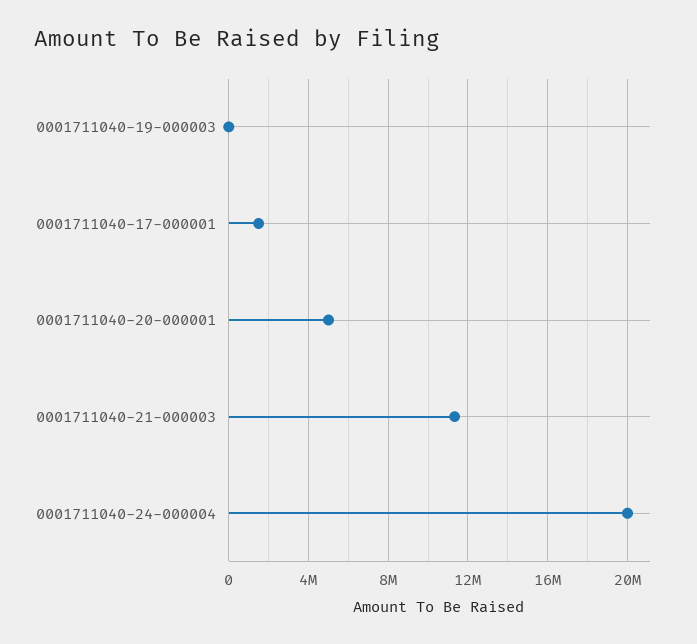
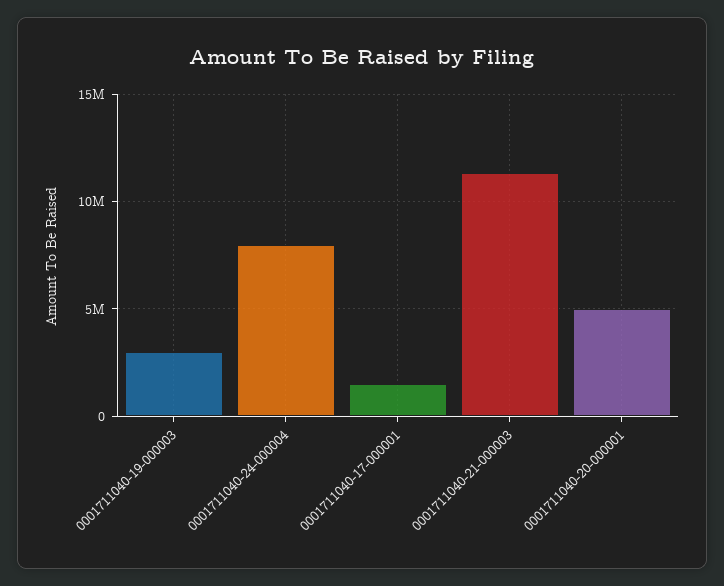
0001711040-19-000003: 0 -> 3000000
0001711040-24-000004: 20000000 -> 8000000

